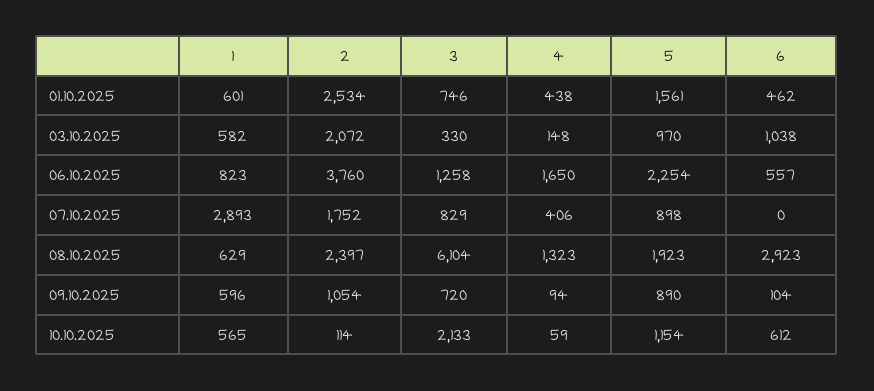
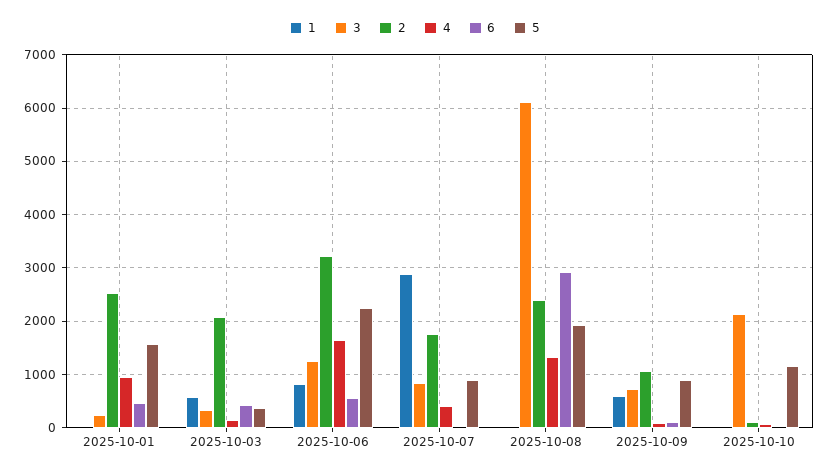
1, 01.10.2025: 601 -> 0
3, 01.10.2025: 746 -> 200
4, 01.10.2025: 438 -> 1000
5, 03.10.2025: 970 -> 400
6, 03.10.2025: 1038 -> 400
2, 06.10.2025: 3760 -> 3200
1, 08.10.2025: 629 -> 0
1, 10.10.2025: 565 -> 0
6, 10.10.2025: 612 -> 0

